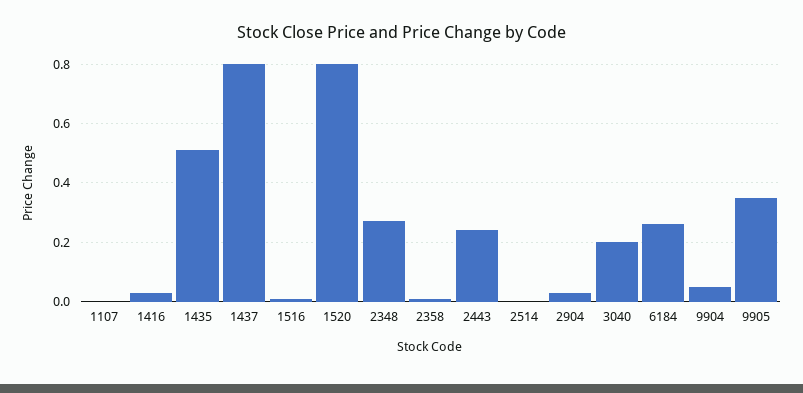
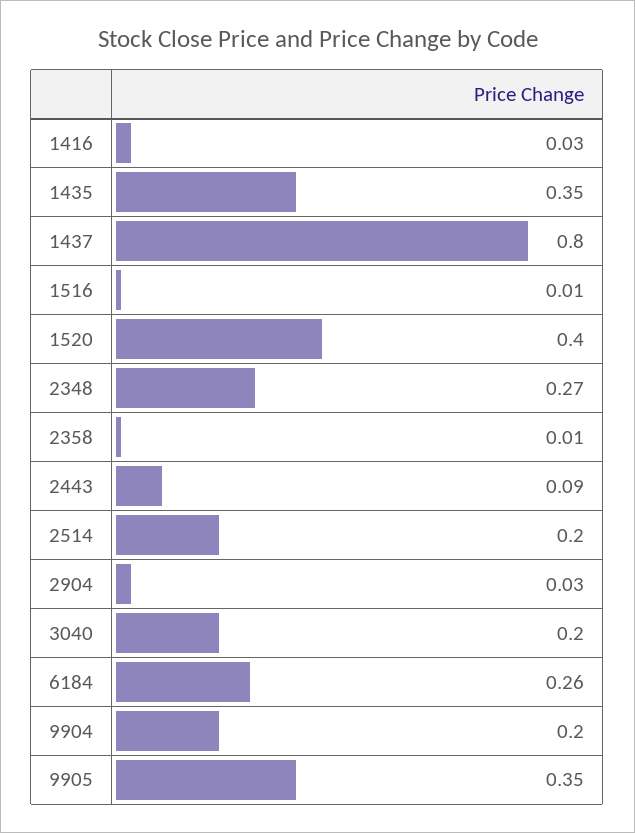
1107: 0 -> none
1435: 0.5 -> 0.35
1520: 0.8 -> 0.4
2443: 0.25 -> 0.09
2514: 0 -> 0.2
9904: 0.05 -> 0.2

